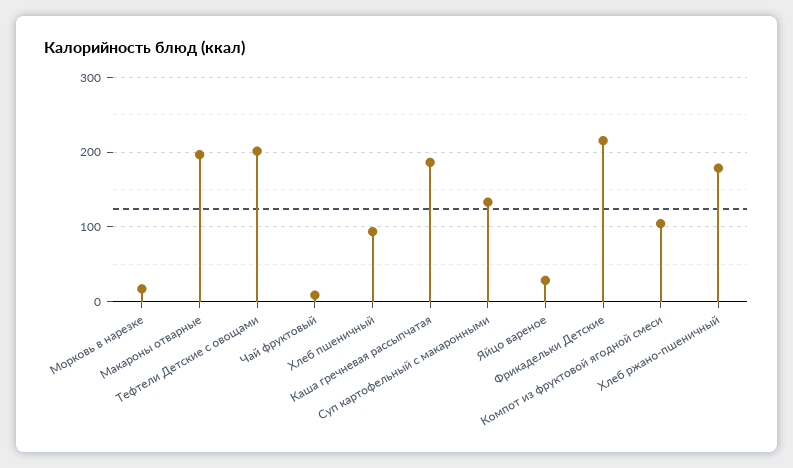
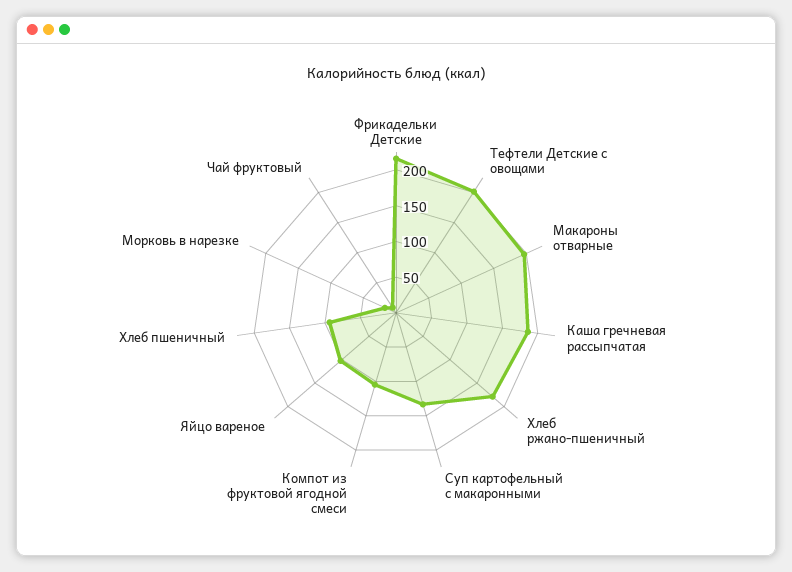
Яйцо вареное: 30 -> 100

